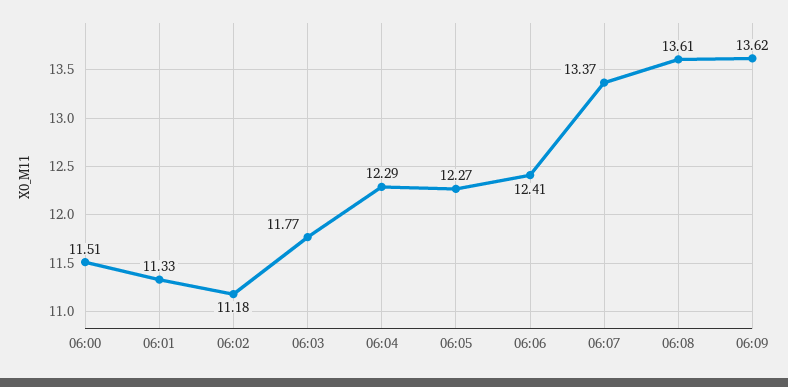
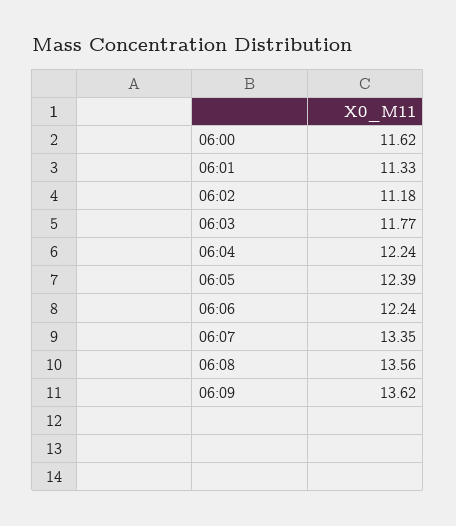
06:00: 11.51 -> 11.62
06:04: 12.29 -> 12.24
06:05: 12.27 -> 12.39
06:06: 12.41 -> 12.24
06:07: 13.37 -> 13.35
06:08: 13.61 -> 13.56

